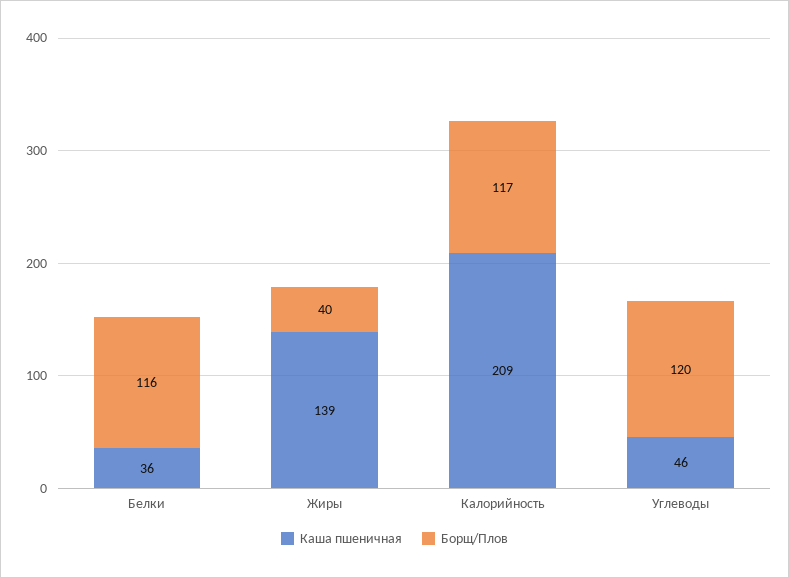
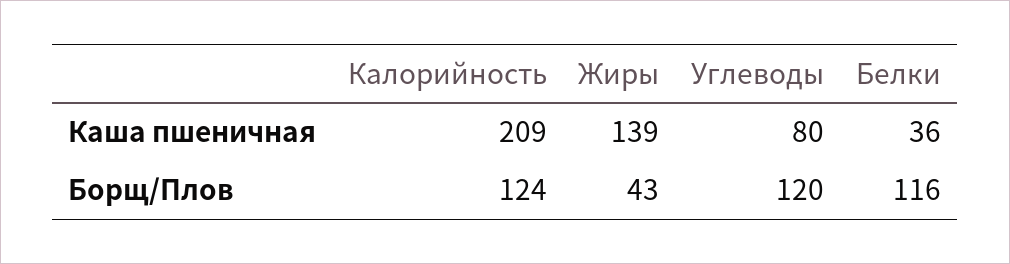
Борщ/Плов, Жиры: 40 -> 43
Борщ/Плов, Калорийность: 117 -> 124
Каша пшеничная, Углеводы: 46 -> 80

